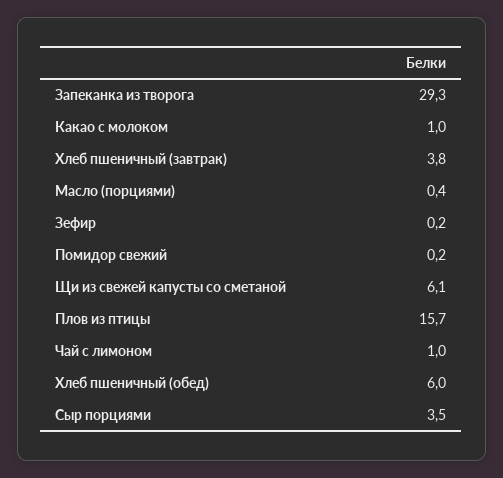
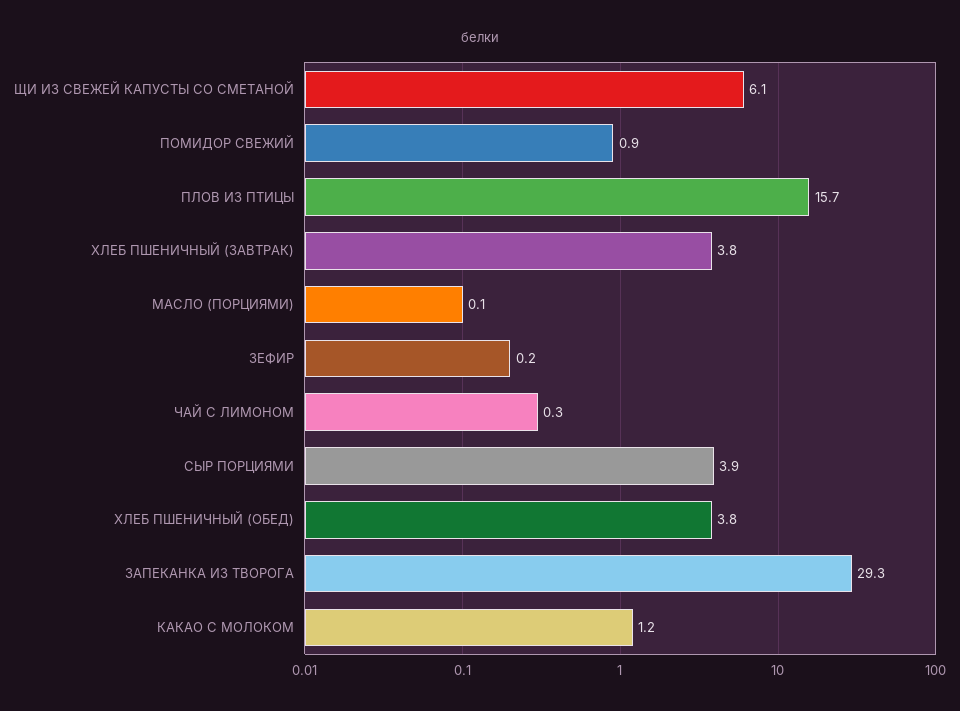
Какао с молоком: 1 -> 1.2
Масло (порциями): 0.4 -> 0.1
Помидор свежий: 0.2 -> 0.9
Чай с лимоном: 1 -> 0.3
Хлеб пшеничный (обед): 6 -> 3.8
Сыр порциями: 3.5 -> 3.9

